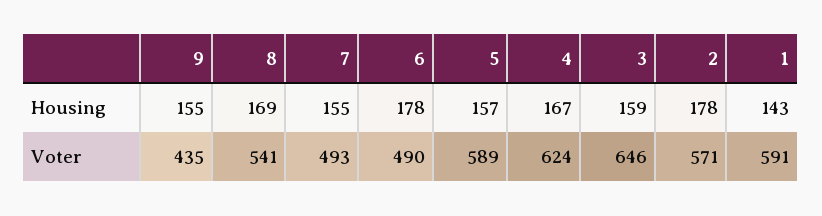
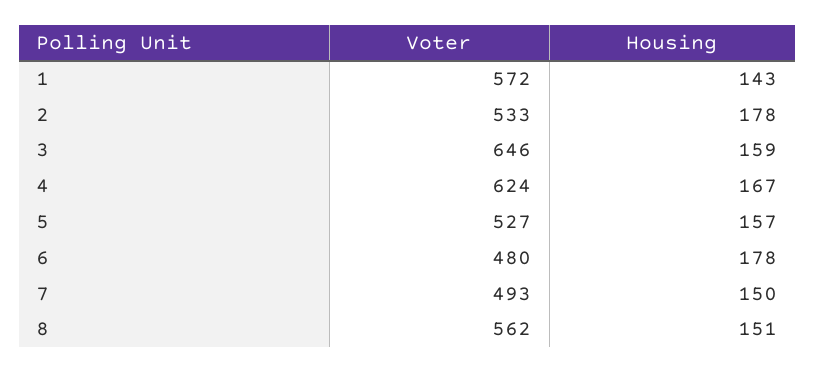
9, Housing: 155 -> none
8, Housing: 169 -> 151
7, Housing: 155 -> 150
9, Voter: 435 -> none
8, Voter: 541 -> 562
6, Voter: 490 -> 480
5, Voter: 589 -> 527
2, Voter: 571 -> 533
1, Voter: 591 -> 572

